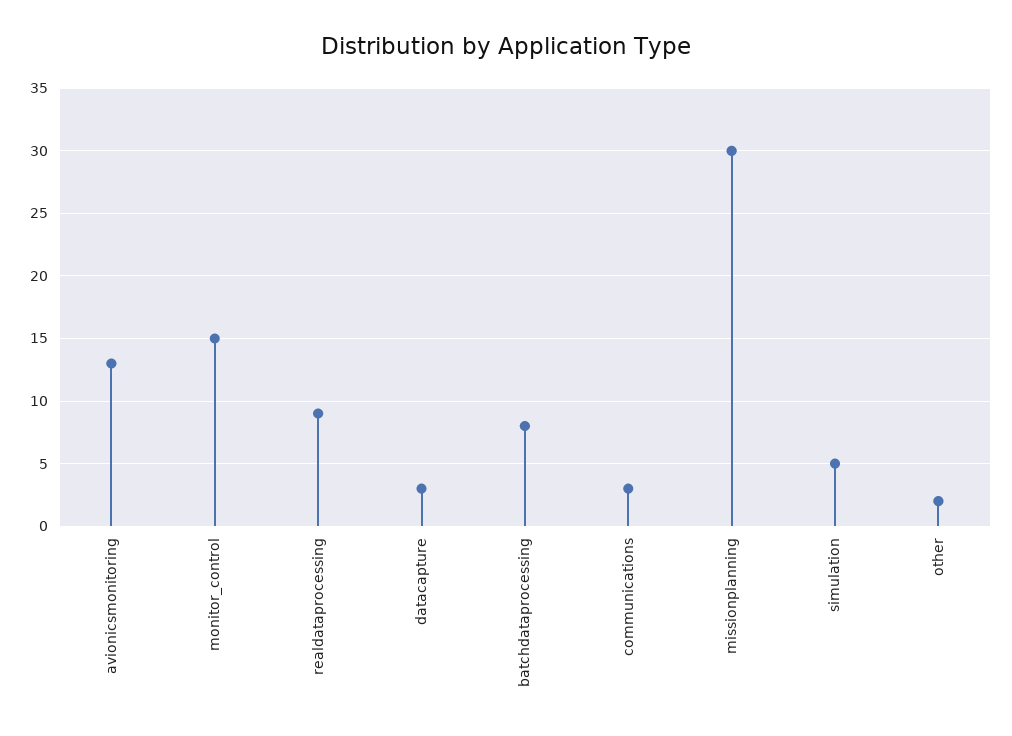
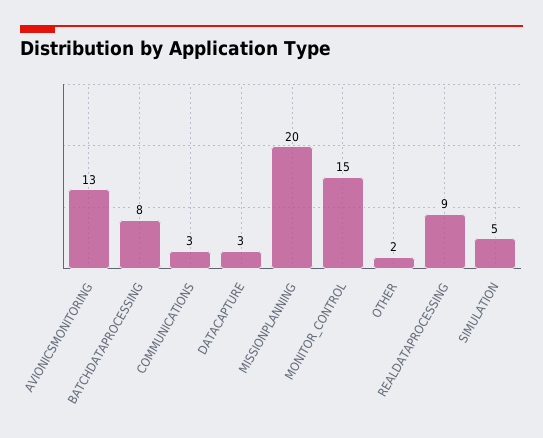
missionplanning: 30 -> 20

